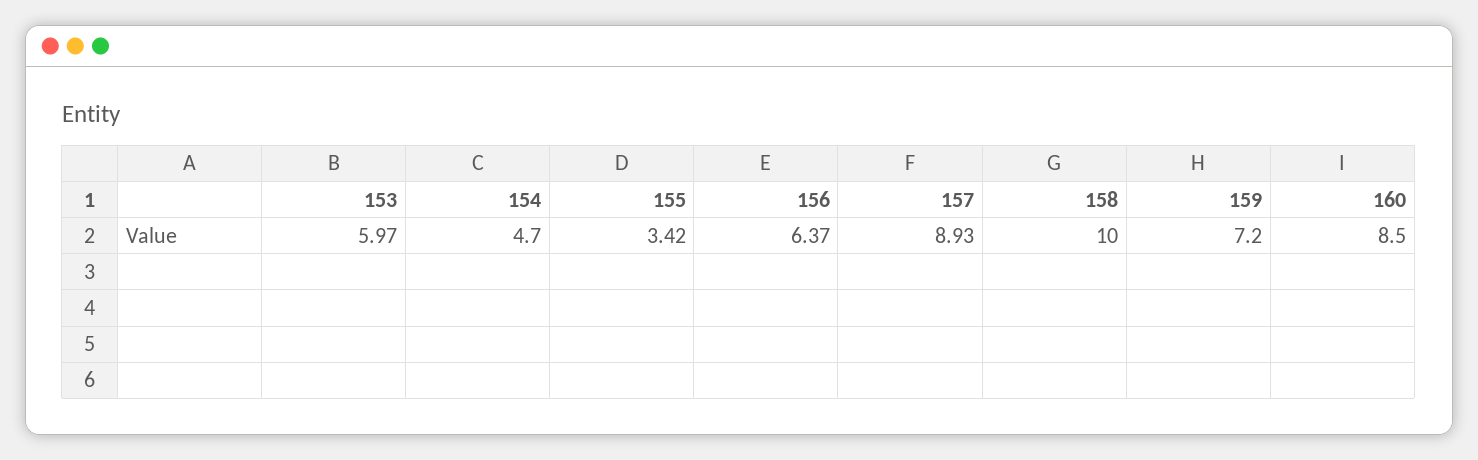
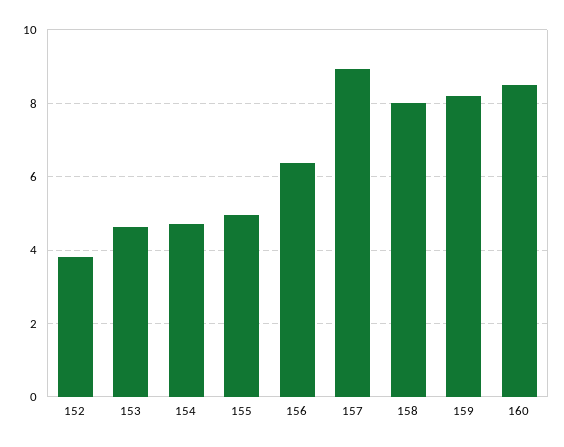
153: 5.97 -> 4.6
155: 3.42 -> 5
158: 10 -> 8
159: 7.2 -> 8.2
152: none -> 3.8

